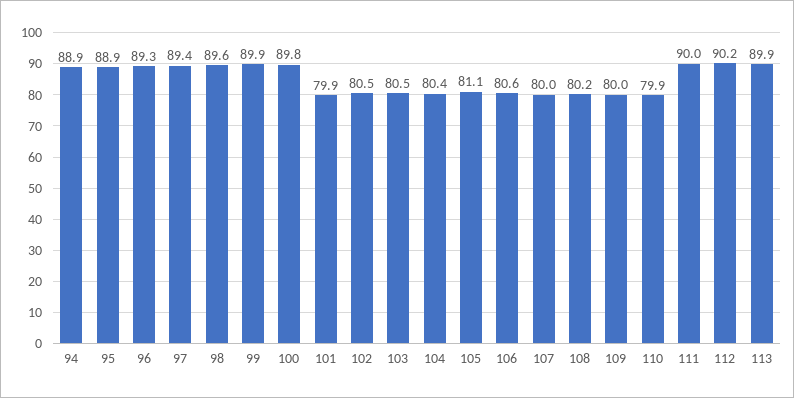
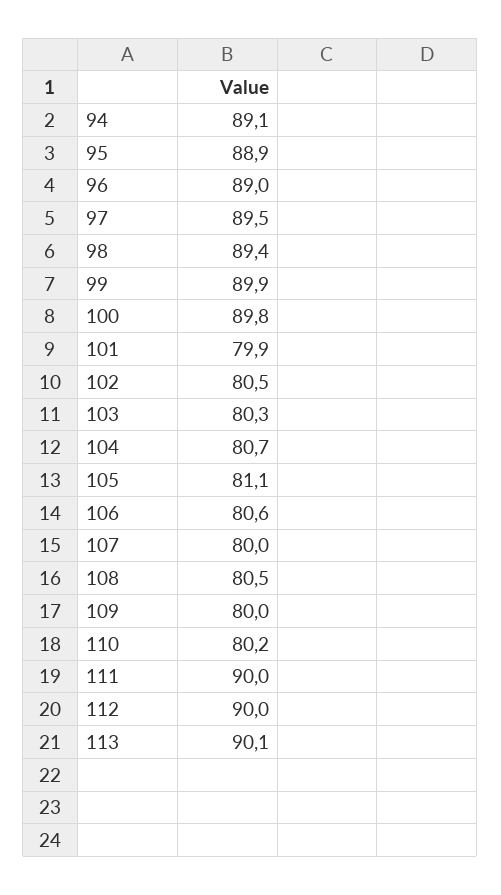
94: 88.9 -> 89.1
96: 89.3 -> 89
97: 89.4 -> 89.5
98: 89.6 -> 89.4
103: 80.5 -> 80.3
104: 80.4 -> 80.7
108: 80.2 -> 80.5
110: 79.9 -> 80.2
112: 90.2 -> 90
113: 89.9 -> 90.1

